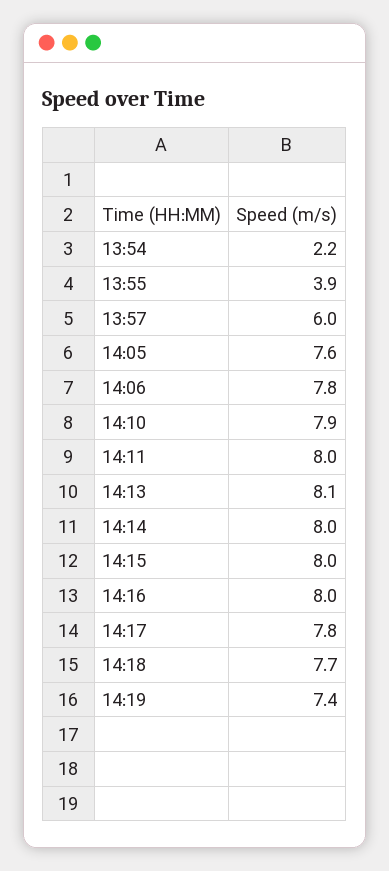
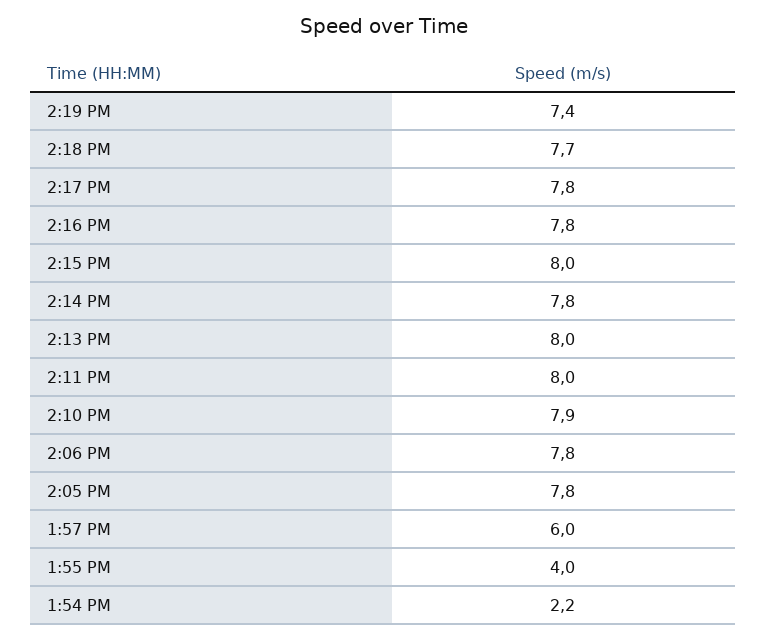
13:55: 3.9 -> 4
14:05: 7.6 -> 7.8
14:13: 8.1 -> 8
14:14: 8 -> 7.8
14:16: 8 -> 7.8

